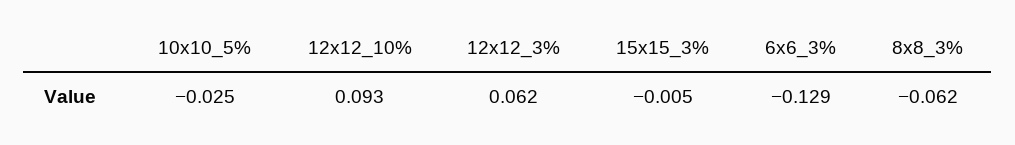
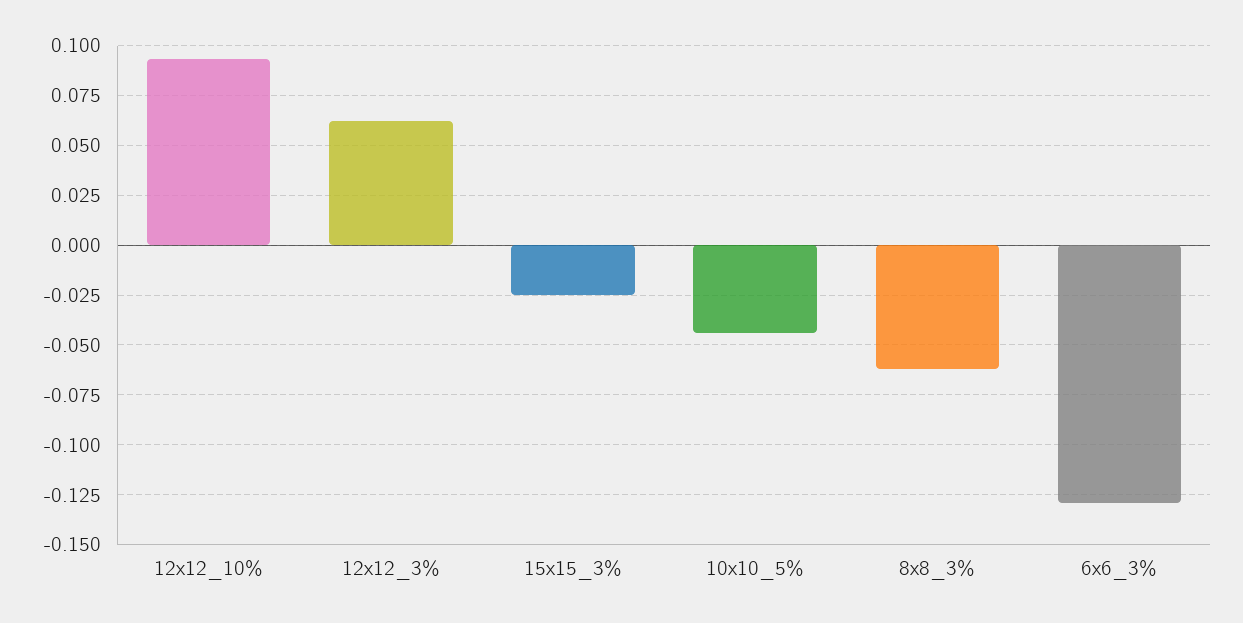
10x10_5%: -0.025 -> -0.045
15x15_3%: -0.005 -> -0.025

